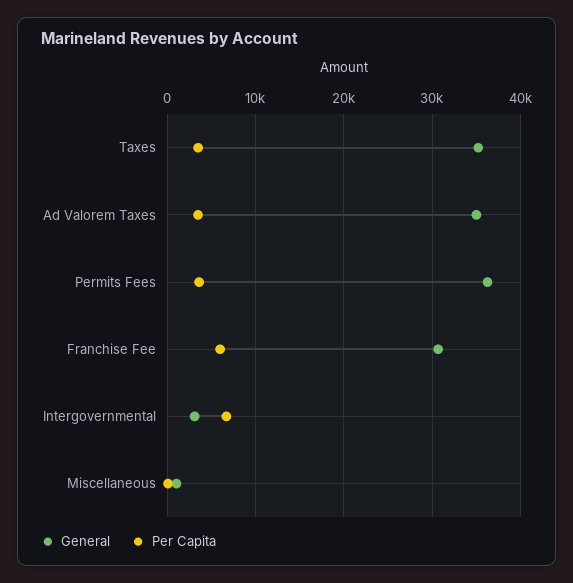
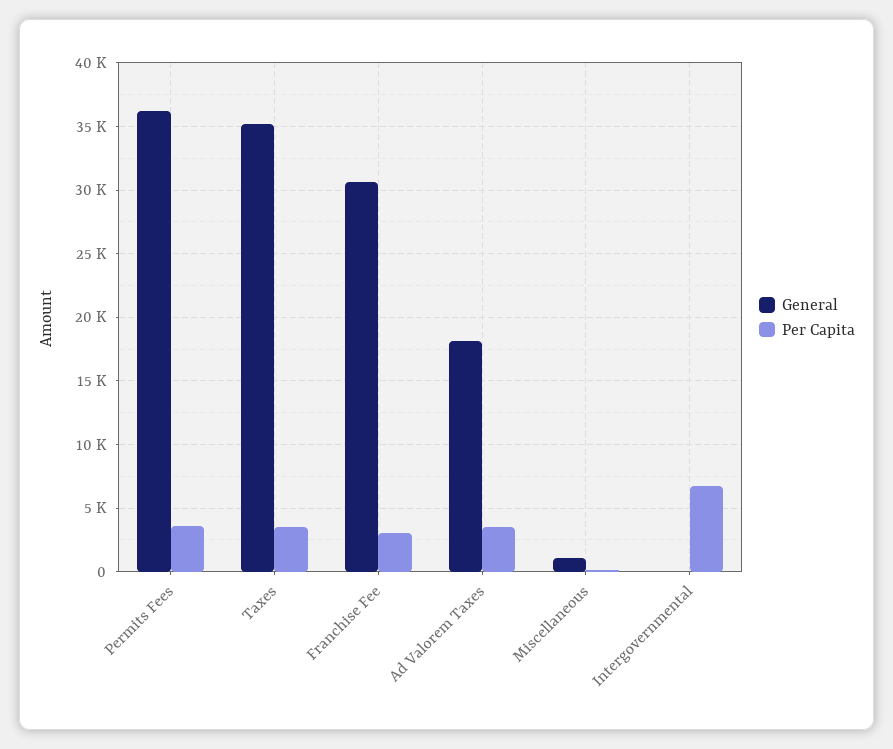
General, Ad Valorem Taxes: 35000 -> 18000
Per Capita, Franchise Fee: 6000 -> 3000
General, Intergovernmental: 3000 -> 0

